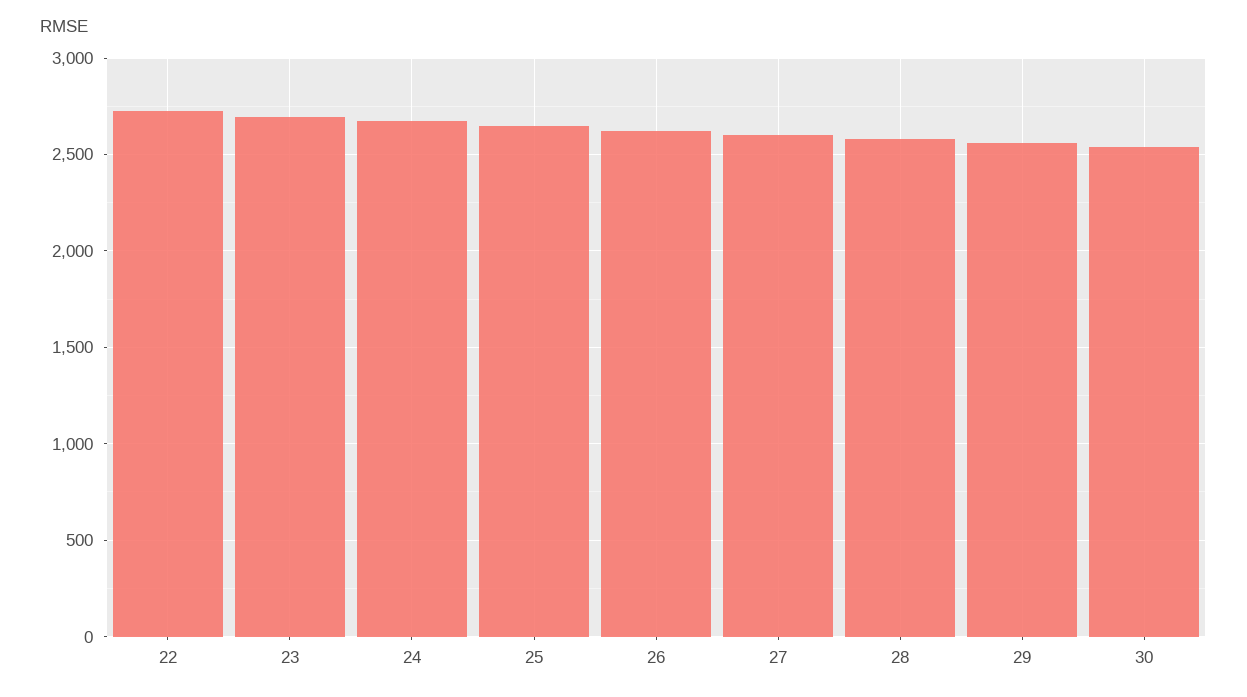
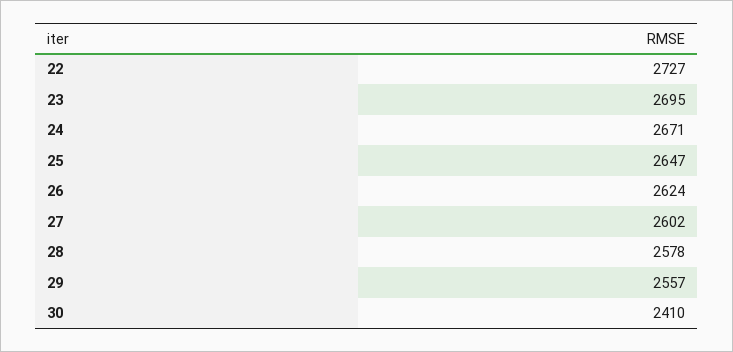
30: 2550 -> 2410

